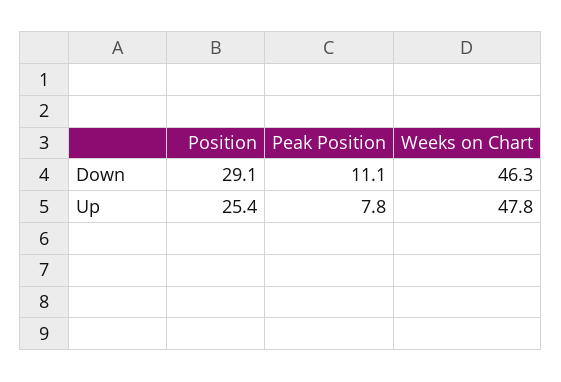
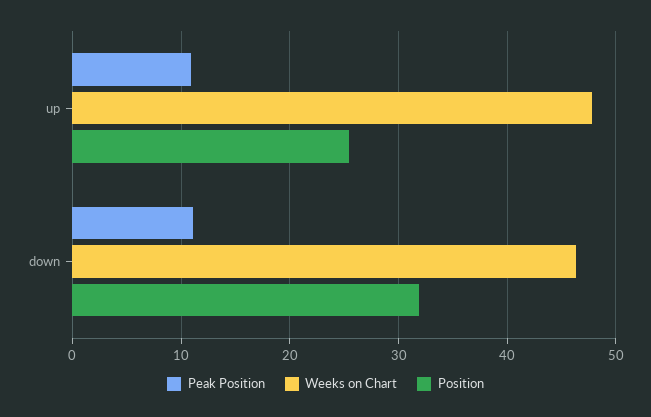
Position, Down: 29.1 -> 32
Peak Position, Up: 7.8 -> 11

